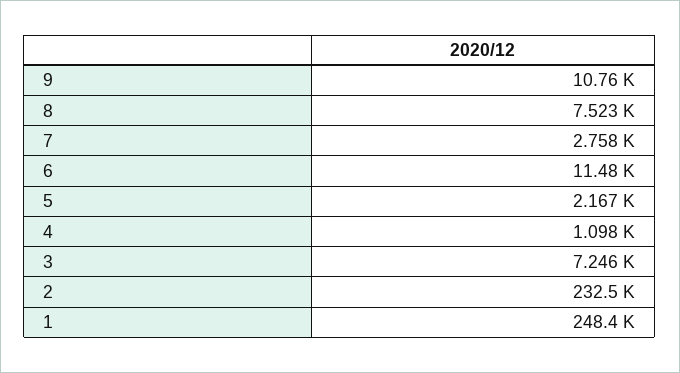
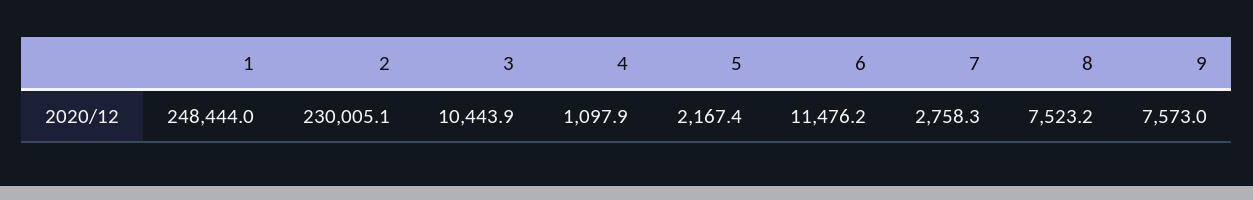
9: 10760 -> 7573
3: 7246 -> 10443.9
2: 232500 -> 230005.1

